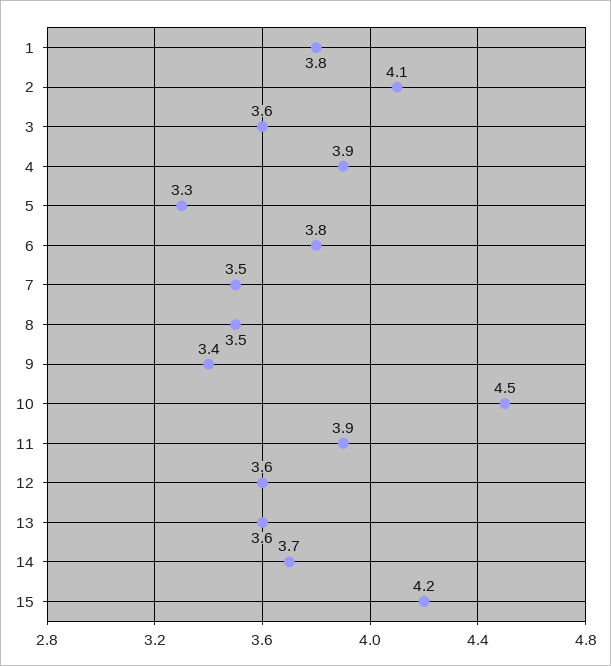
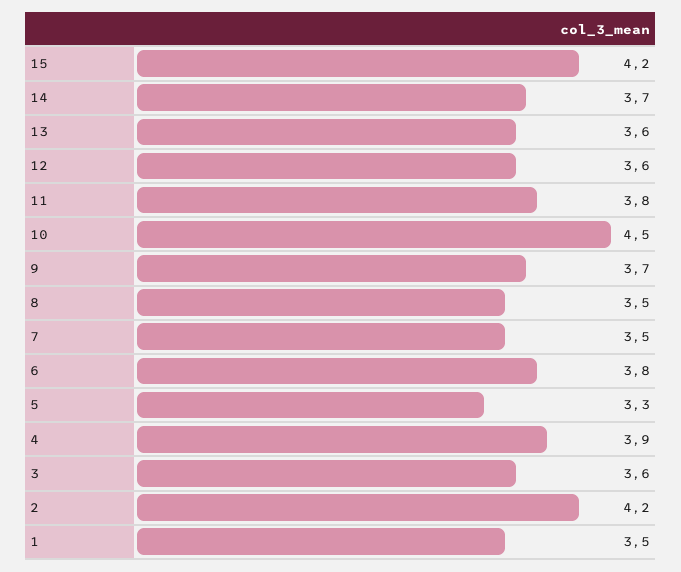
1: 3.8 -> 3.5
2: 4.1 -> 4.2
9: 3.4 -> 3.7
11: 3.9 -> 3.8

